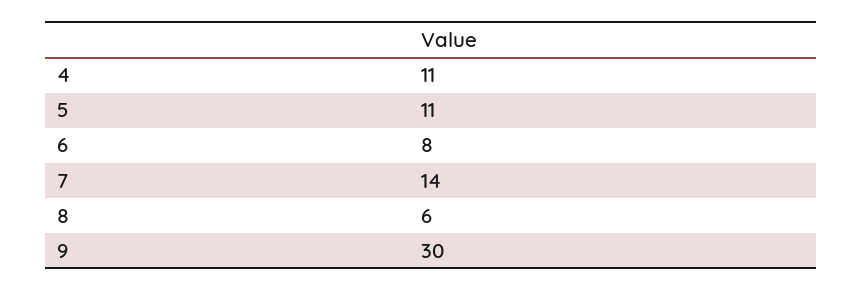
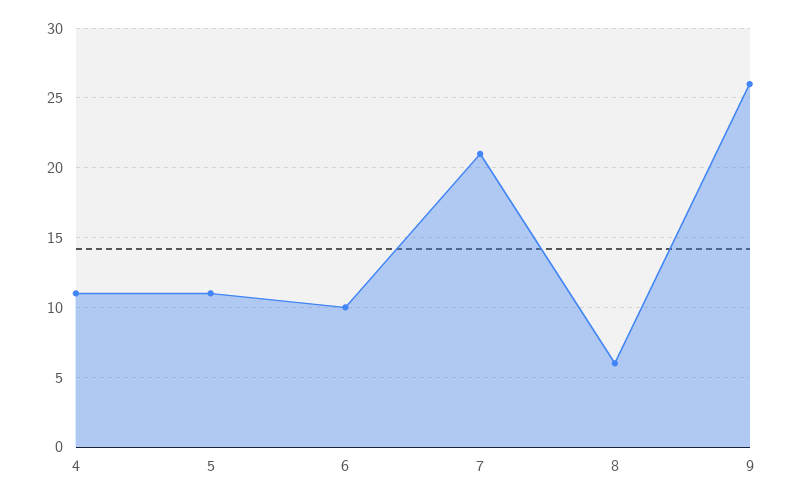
6: 8 -> 10
7: 14 -> 21
9: 30 -> 26

